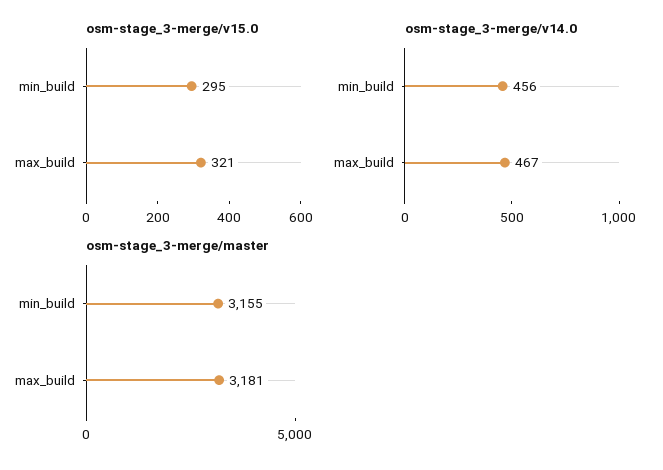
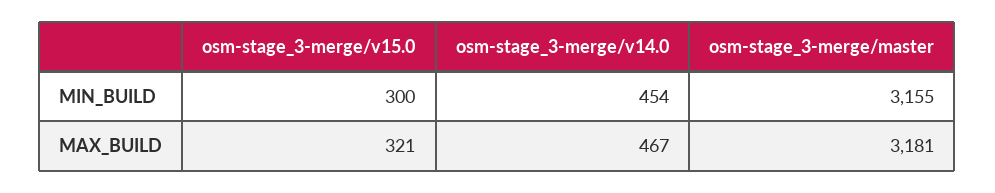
osm-stage_3-merge/v15.0, min_build: 295 -> 300
osm-stage_3-merge/v14.0, min_build: 456 -> 454

